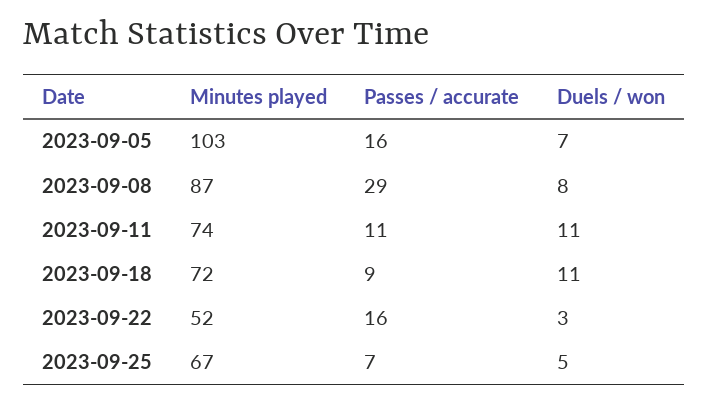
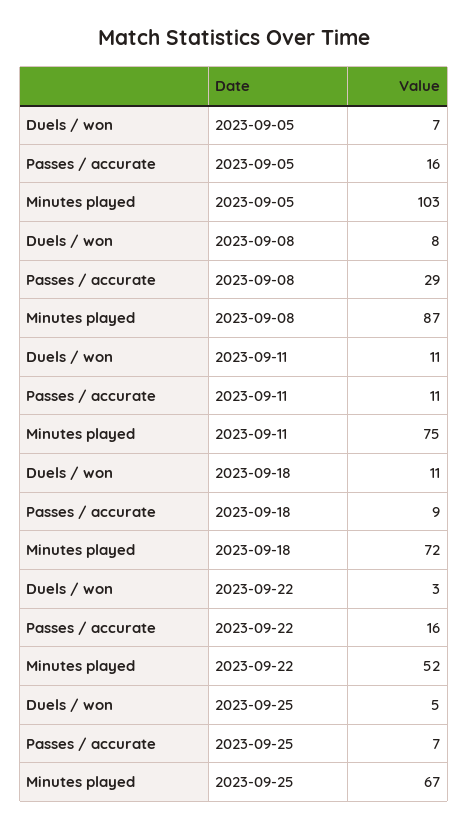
Minutes played, 2023-09-11: 74 -> 75

